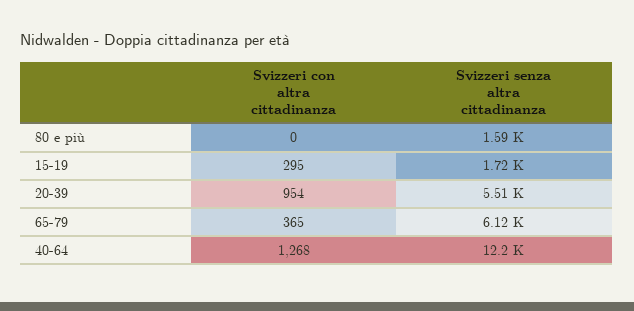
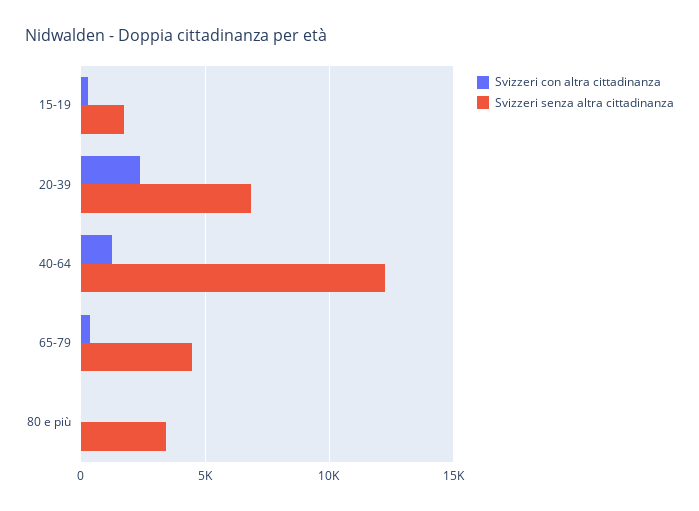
Svizzeri senza altra cittadinanza, 80 e più: 1590 -> 3500
Svizzeri con altra cittadinanza, 20-39: 954 -> 2500
Svizzeri senza altra cittadinanza, 20-39: 5510 -> 7000
Svizzeri senza altra cittadinanza, 65-79: 6120 -> 4500

